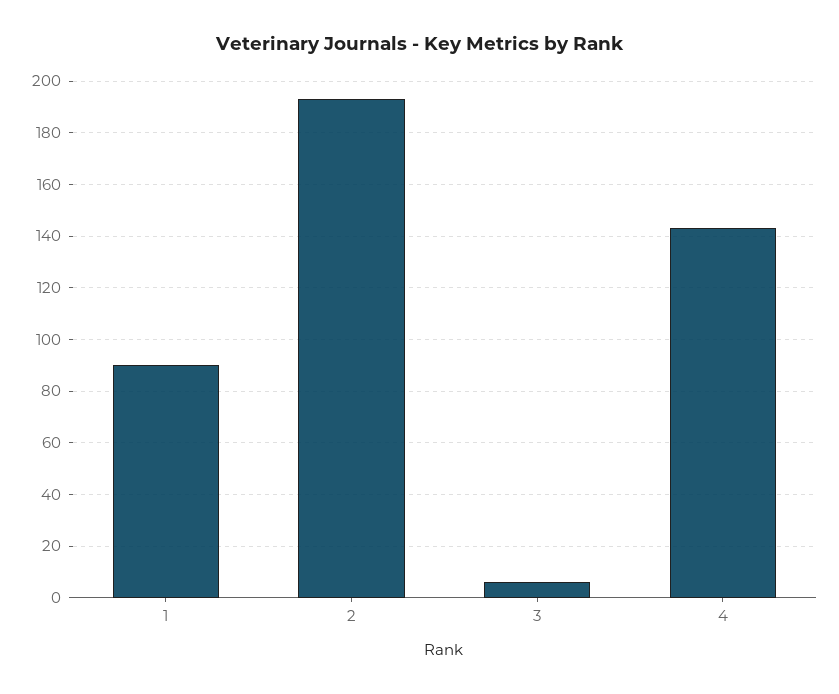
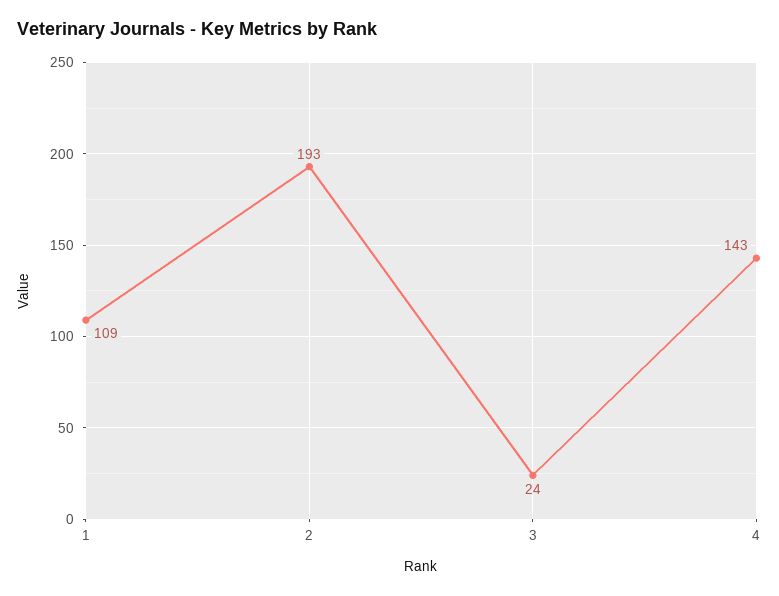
1: 90 -> 109
3: 5 -> 24

